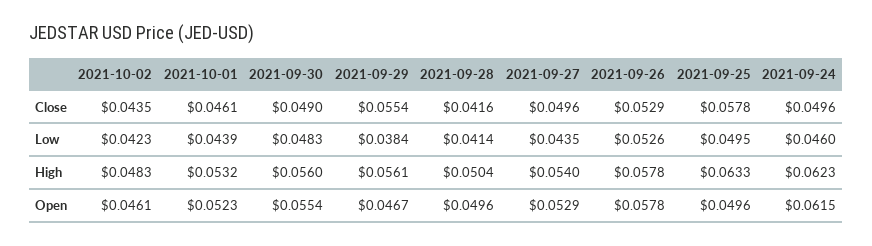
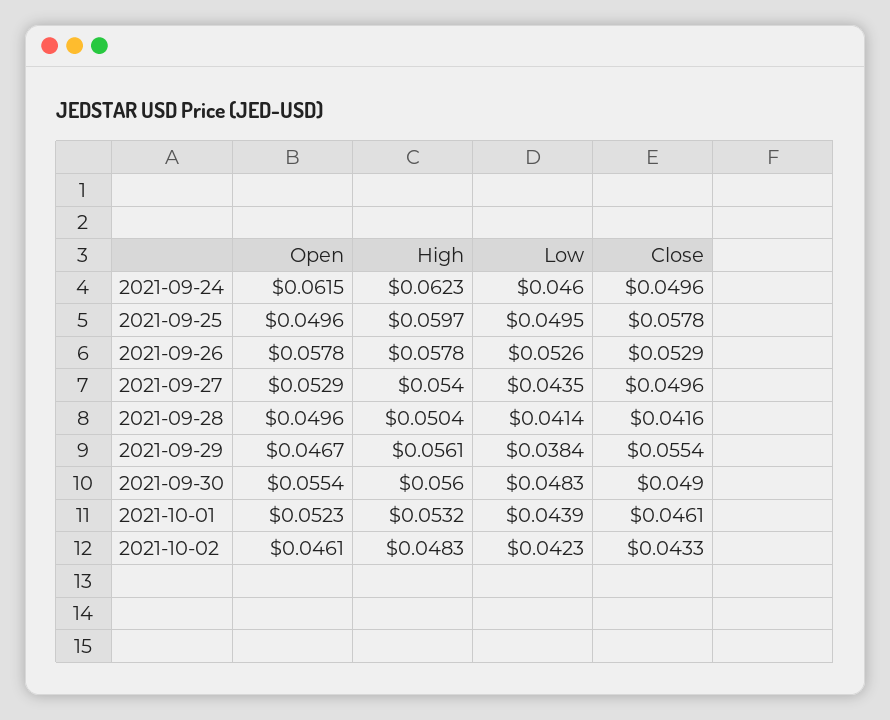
2021-10-02, Close: 0.0435 -> 0.0433
2021-09-25, High: 0.0633 -> 0.0597

